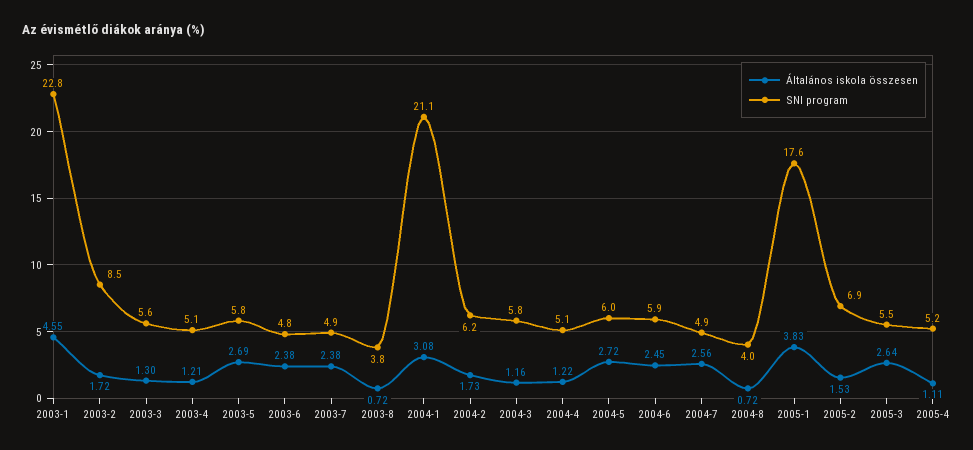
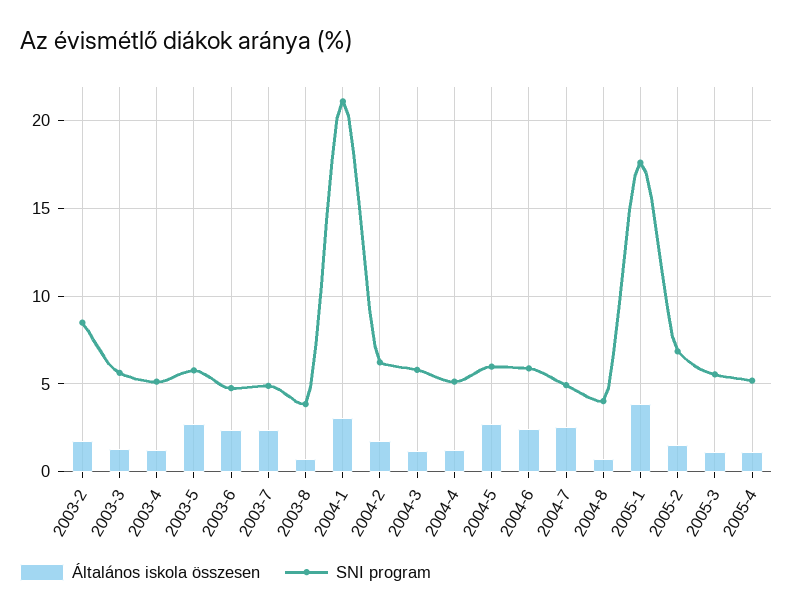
Általános iskola összesen, 2003-1: 4.55 -> none
SNI program, 2003-1: 22.8 -> none
Általános iskola összesen, 2005-3: 2.64 -> 1

